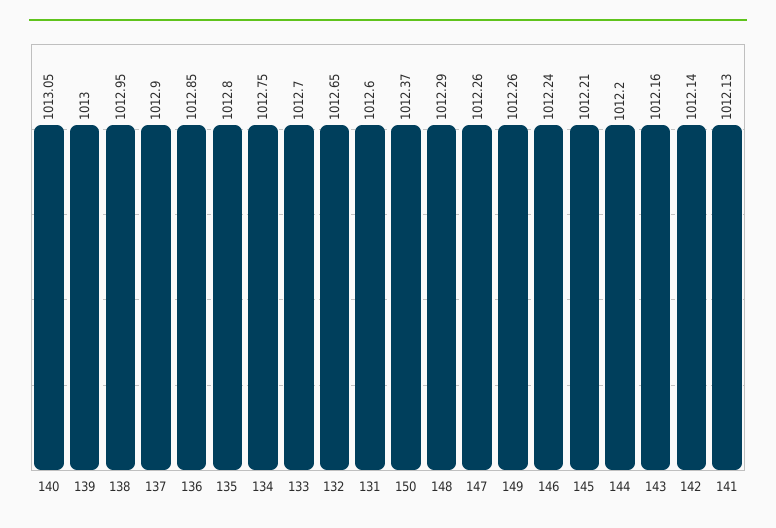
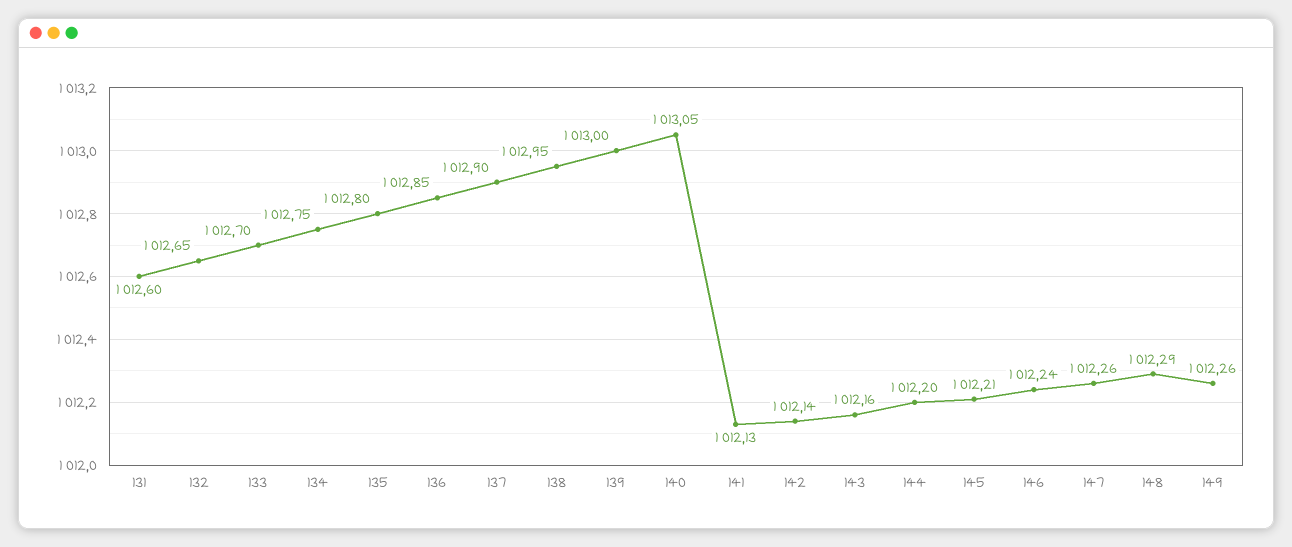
150: 1012.37 -> none

